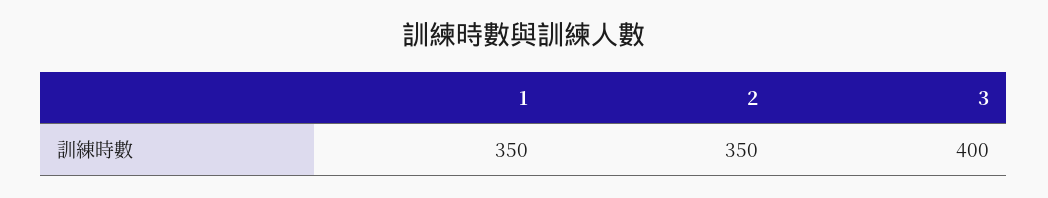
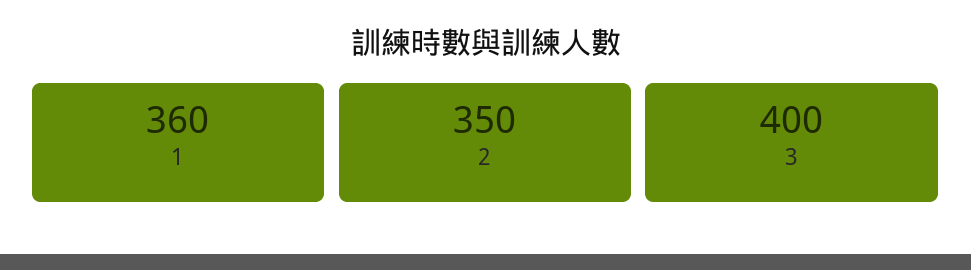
1: 350 -> 360

